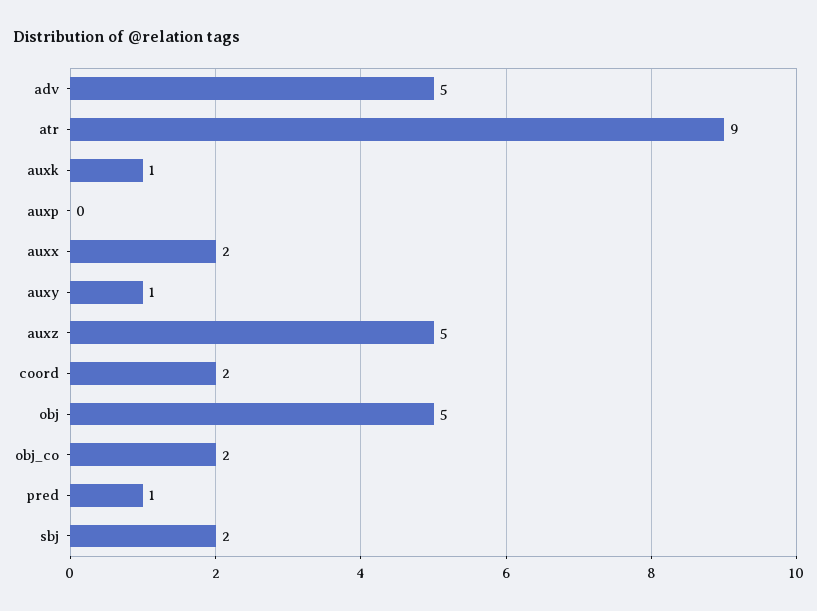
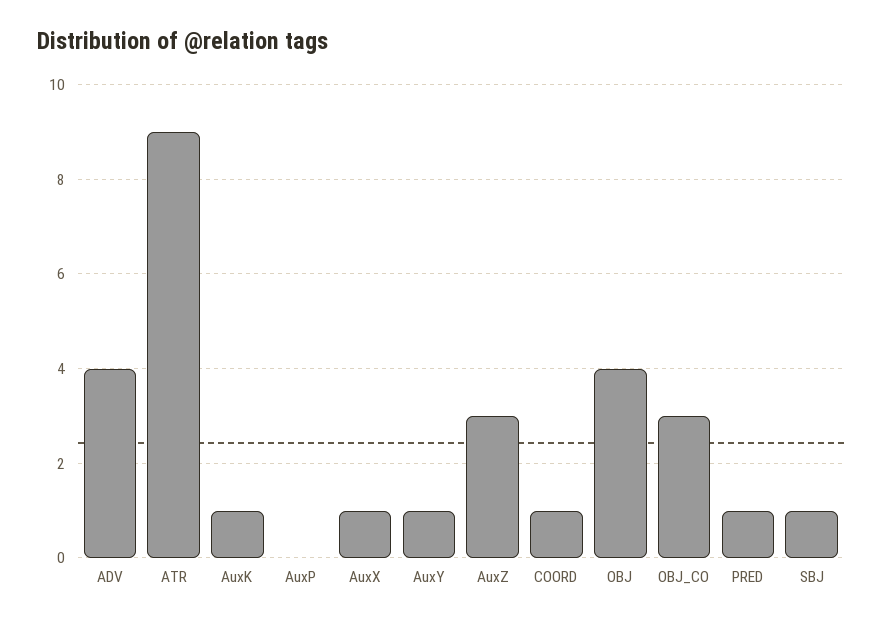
adv: 5 -> 4
auxx: 2 -> 1
auxz: 5 -> 3
coord: 2 -> 1
obj: 5 -> 4
obj_co: 2 -> 3
sbj: 2 -> 1

